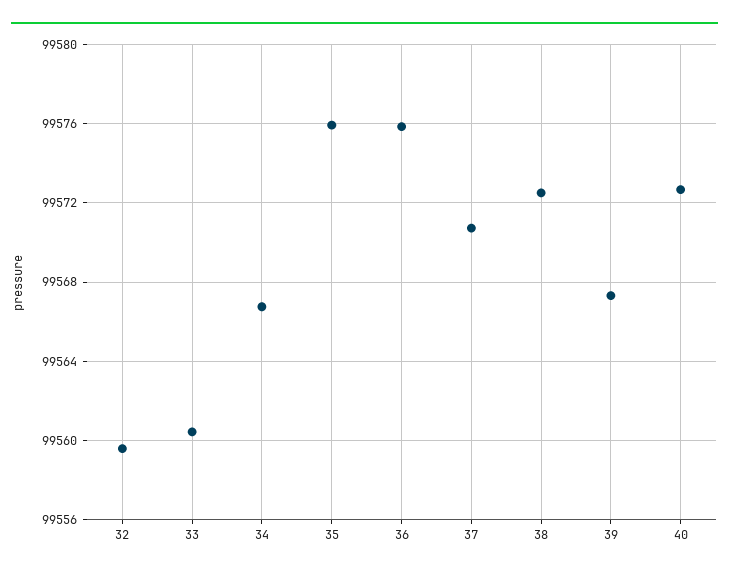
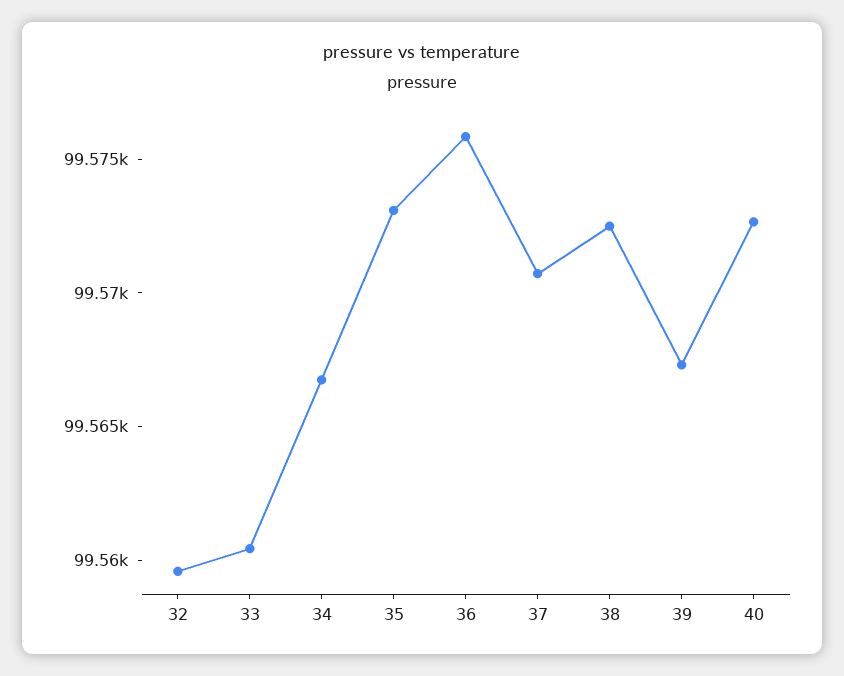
35: 99576 -> 99573

